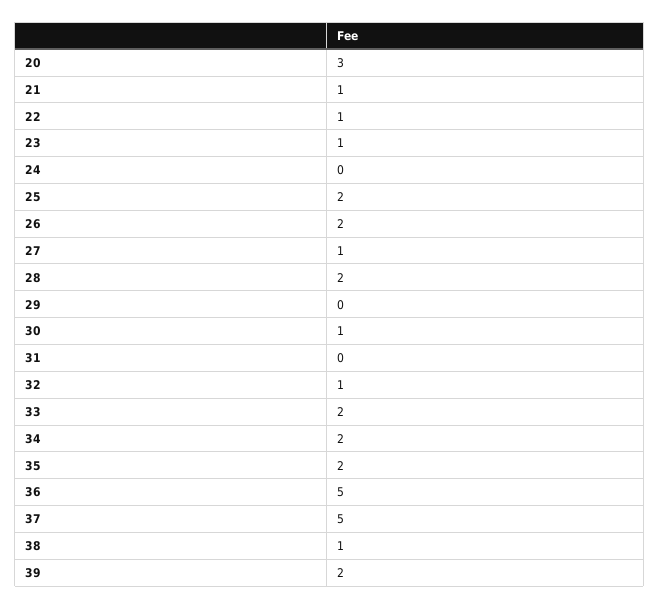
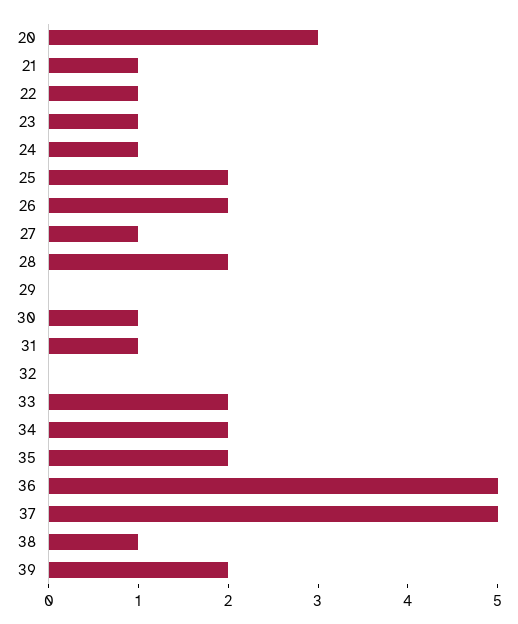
24: 0 -> 1
31: 0 -> 1
32: 1 -> 0

